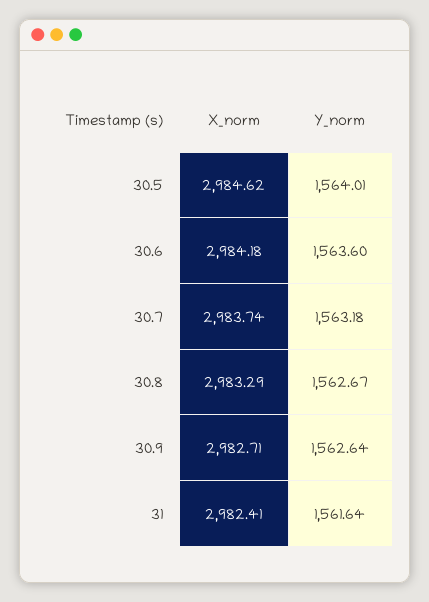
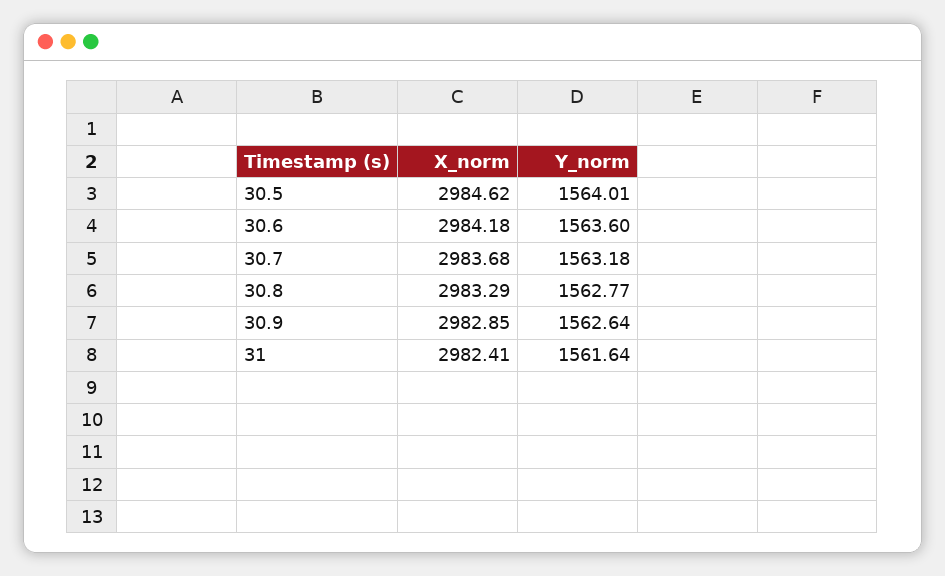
X_norm, 30.7: 2983.74 -> 2983.68
Y_norm, 30.8: 1562.67 -> 1562.77
X_norm, 30.9: 2982.71 -> 2982.85

